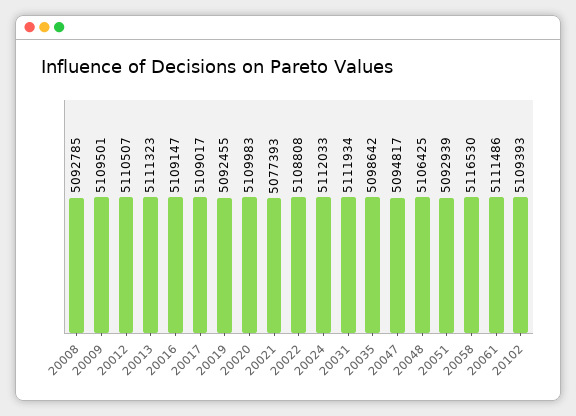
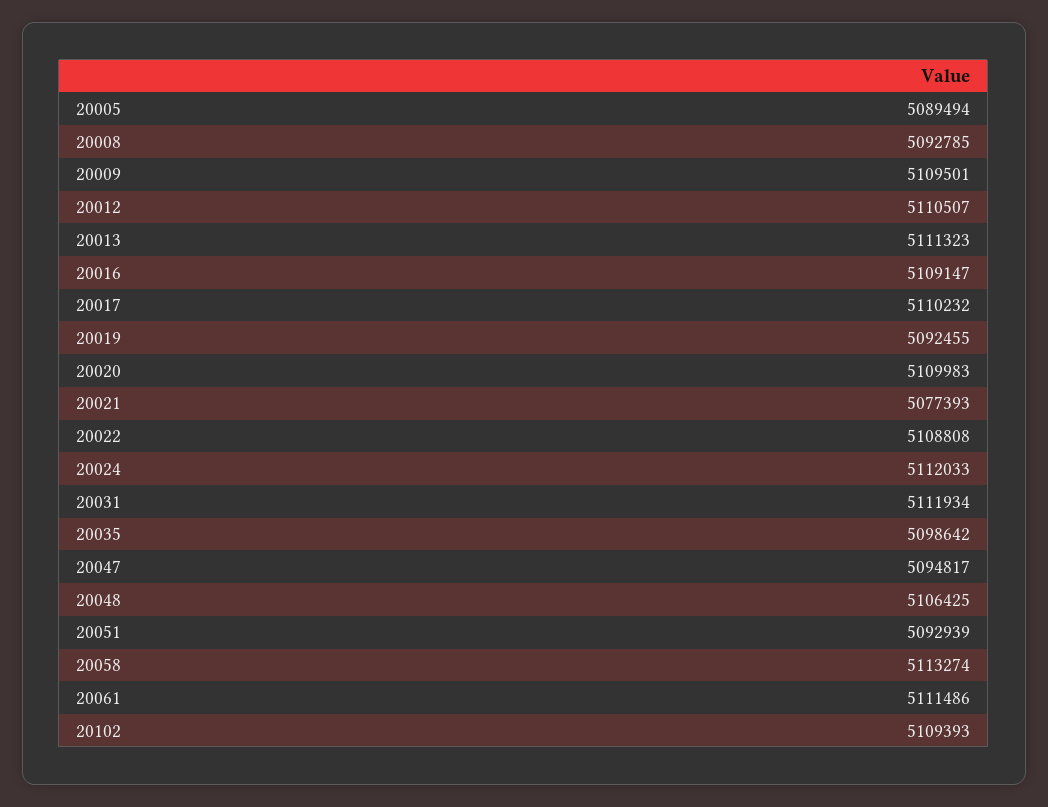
20017: 5109017 -> 5110232
20058: 5116530 -> 5113274
20005: none -> 5089494

